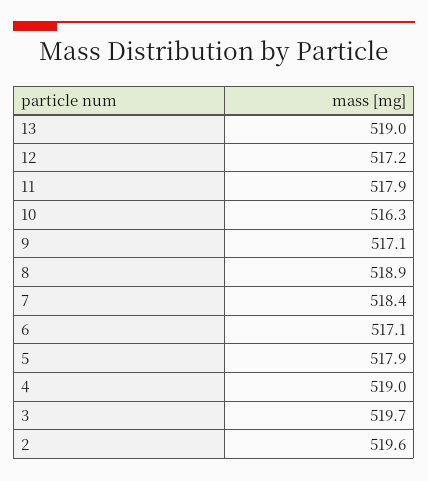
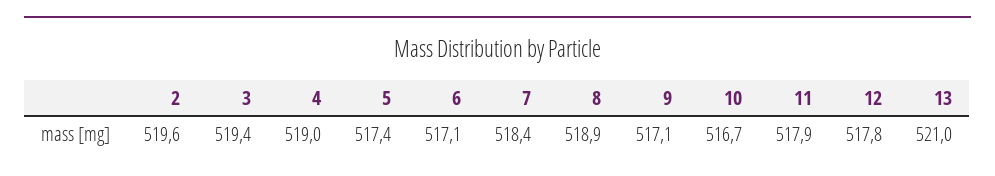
13: 519 -> 521
12: 517.2 -> 517.8
10: 516.3 -> 516.7
5: 517.9 -> 517.4
3: 519.7 -> 519.4

